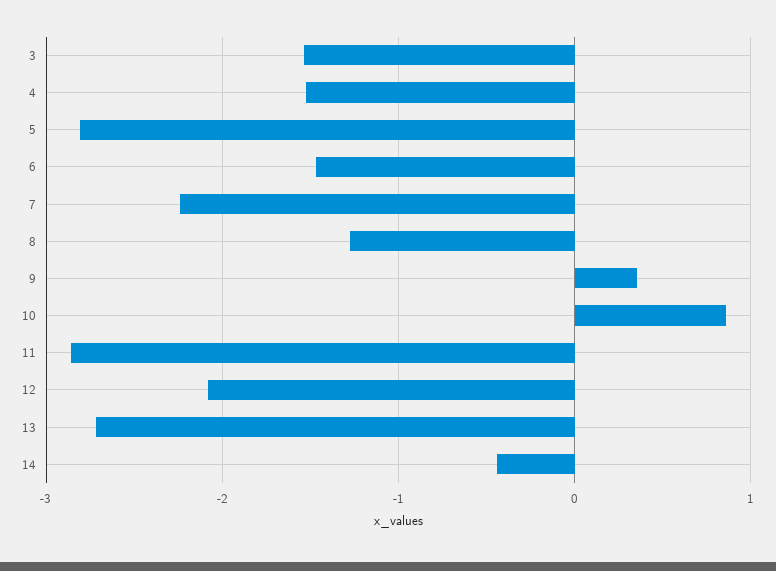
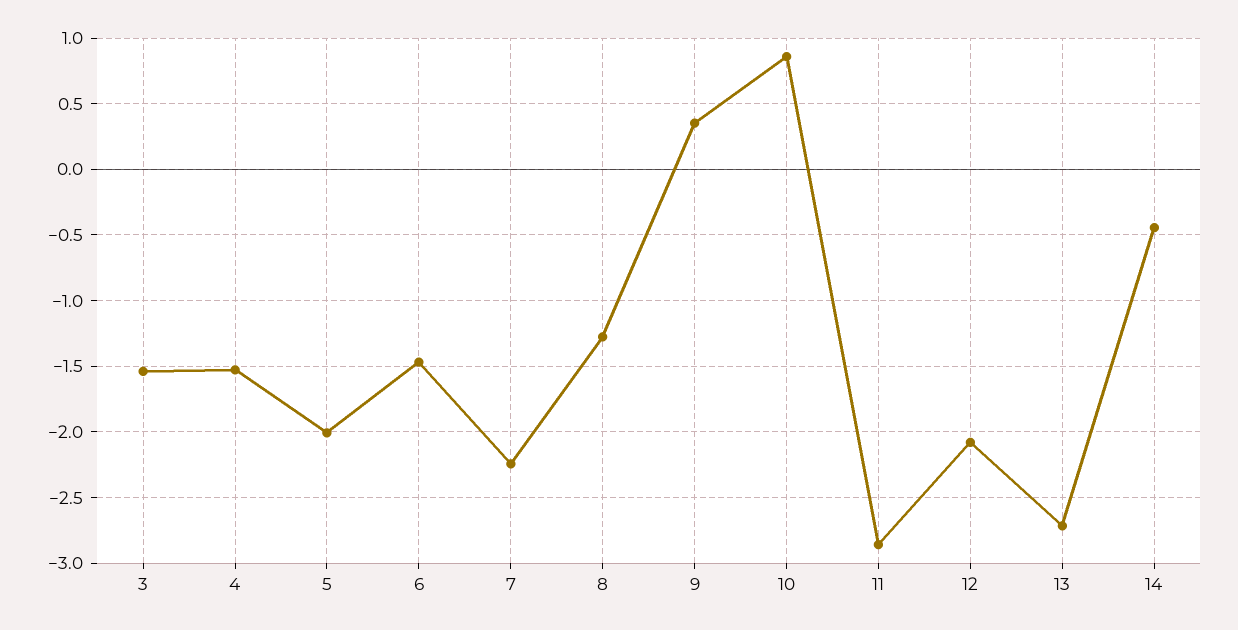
5: -2.8 -> -2

